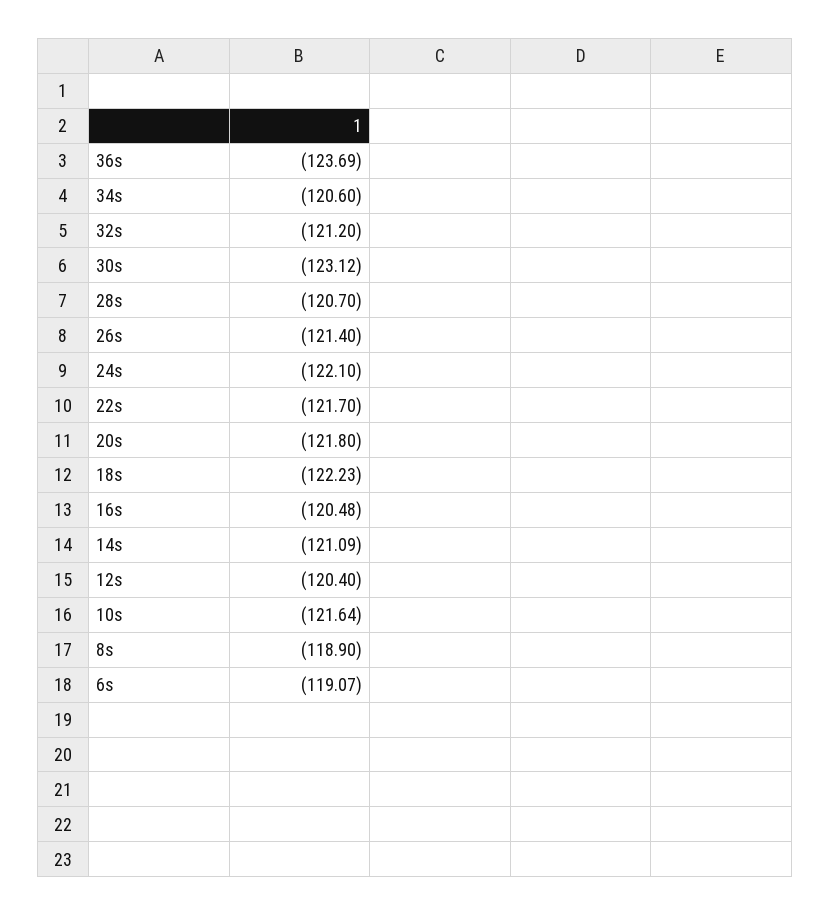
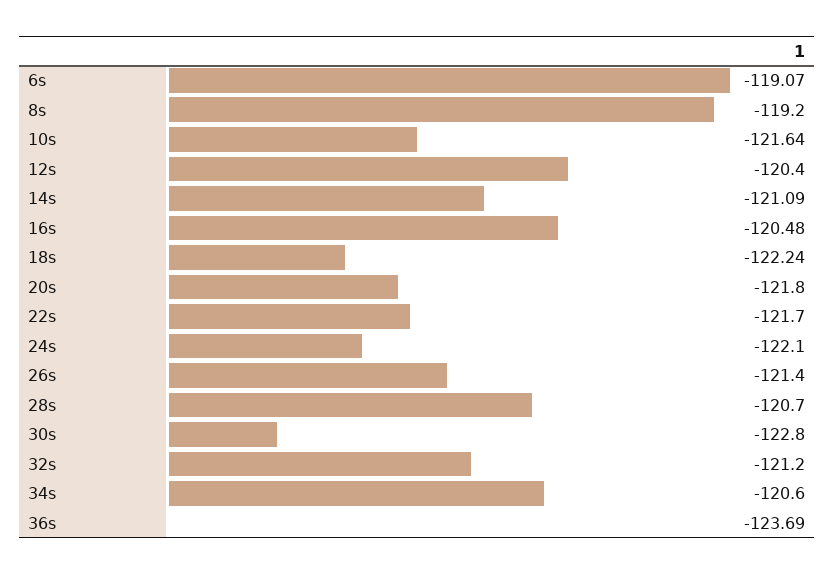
30s: -123.12 -> -122.8
18s: -122.23 -> -122.24
8s: -118.9 -> -119.2

